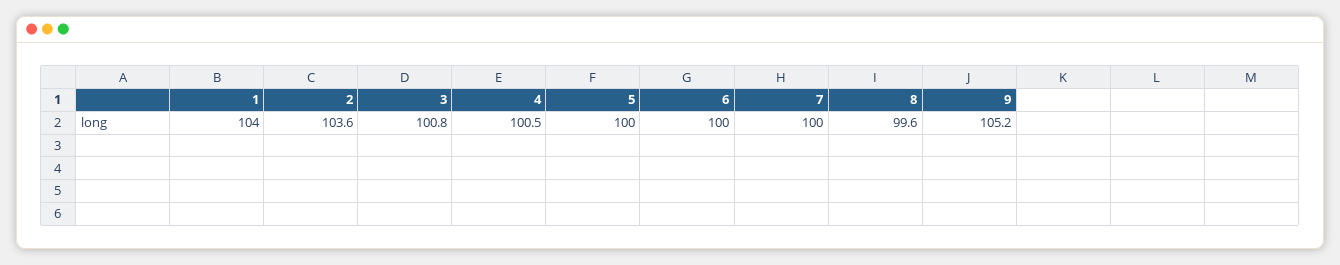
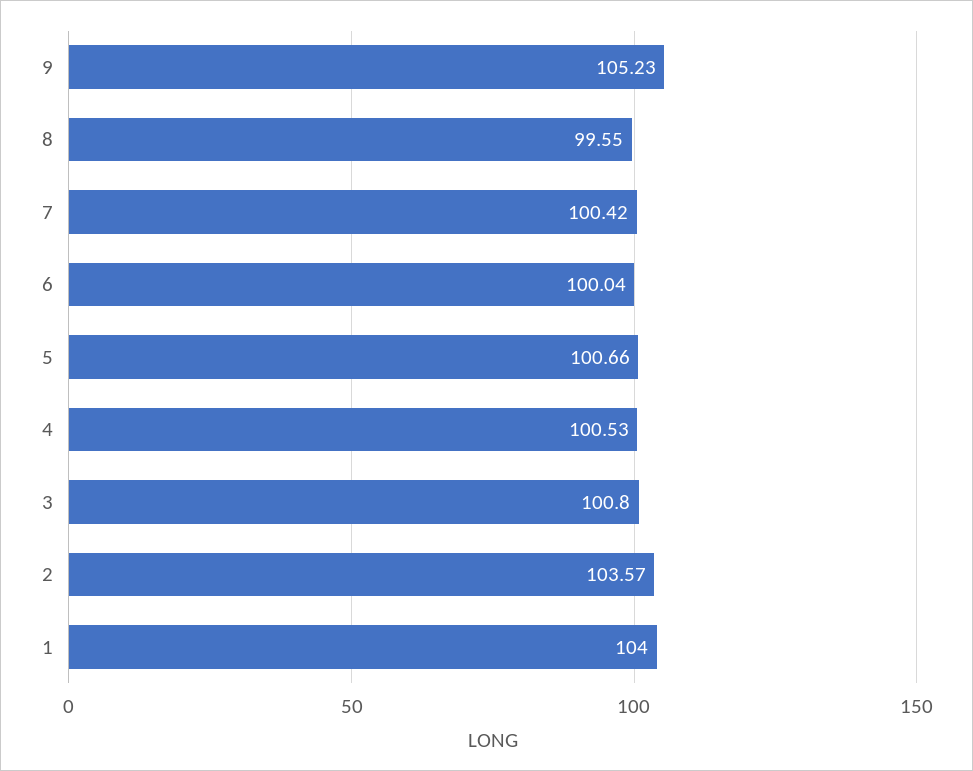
5: 100 -> 100.66
7: 100 -> 100.42

